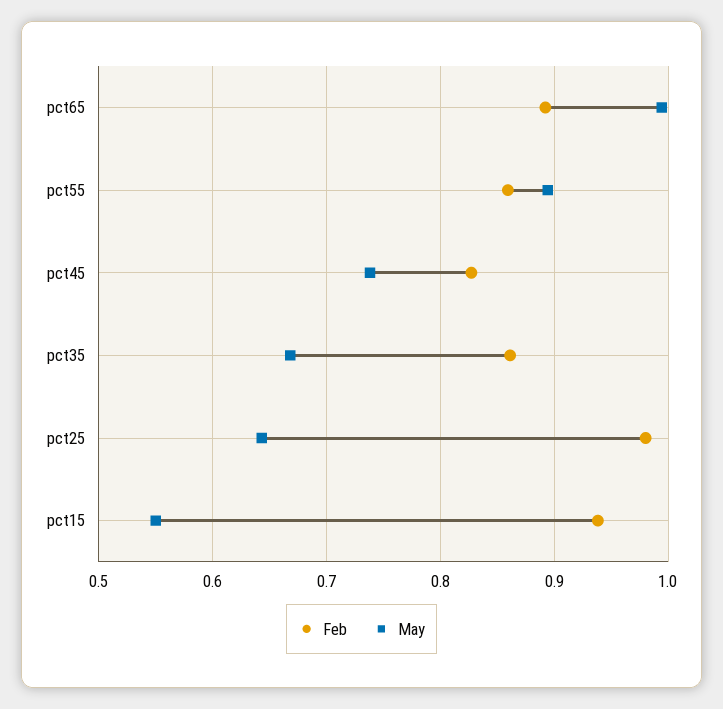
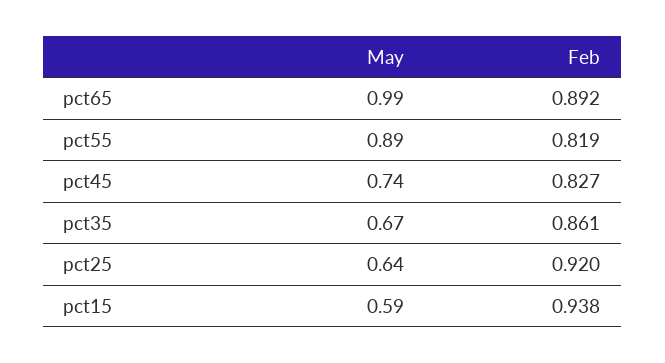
Feb, pct55: 0.86 -> 0.819
Feb, pct25: 0.98 -> 0.92
May, pct15: 0.55 -> 0.59

